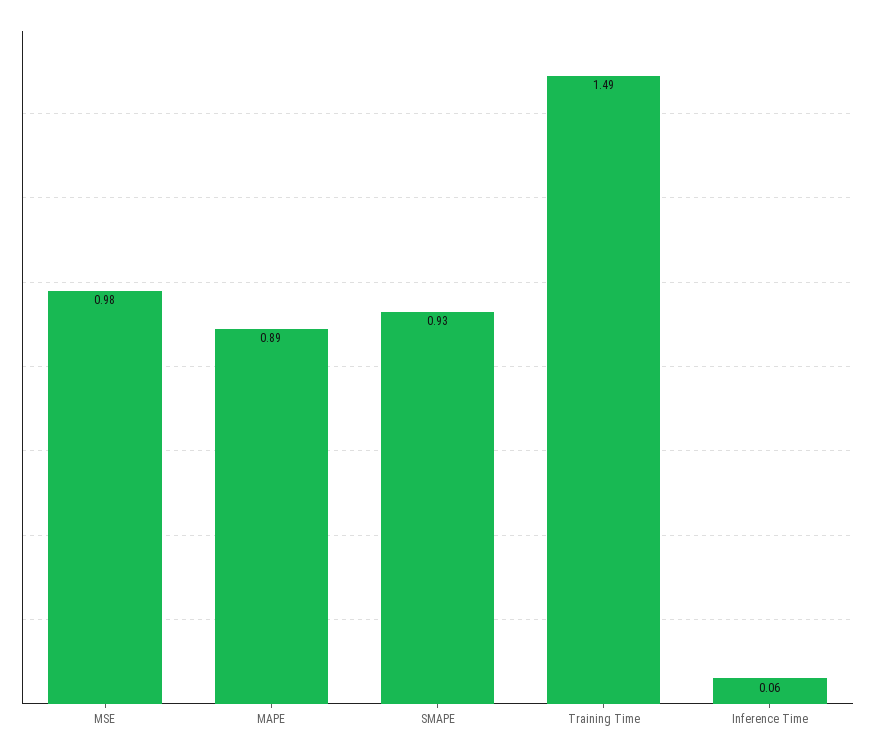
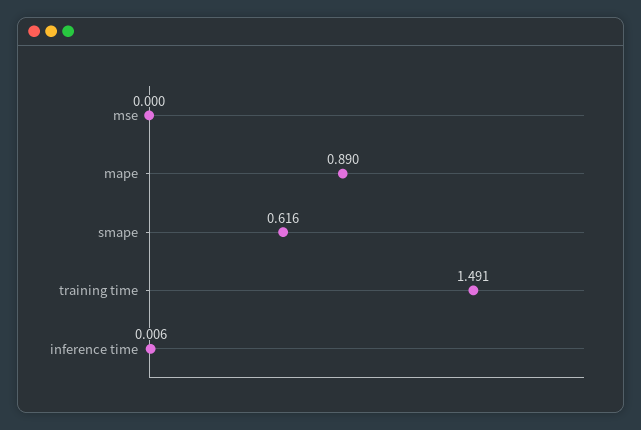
MSE: 0.98 -> 0
SMAPE: 0.93 -> 0.616
Inference Time: 0.06 -> 0.006

